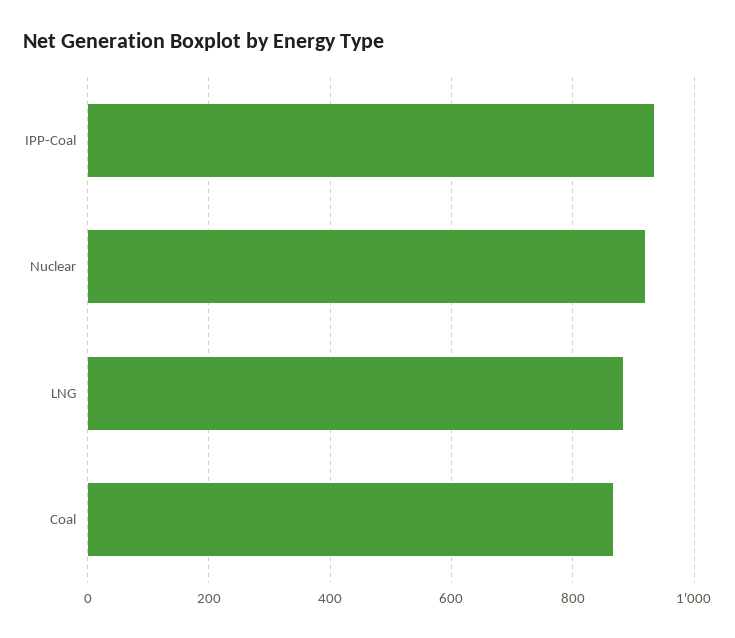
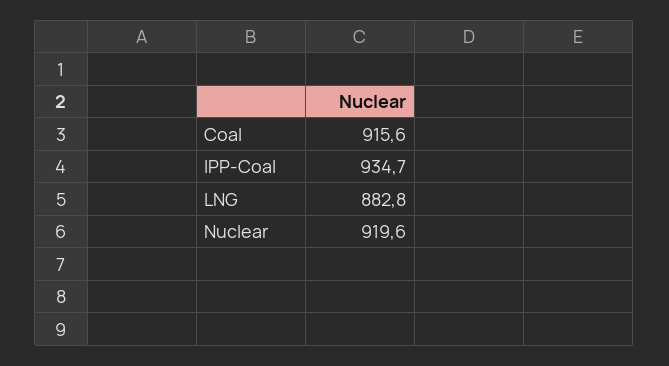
Coal: 860 -> 915.6

